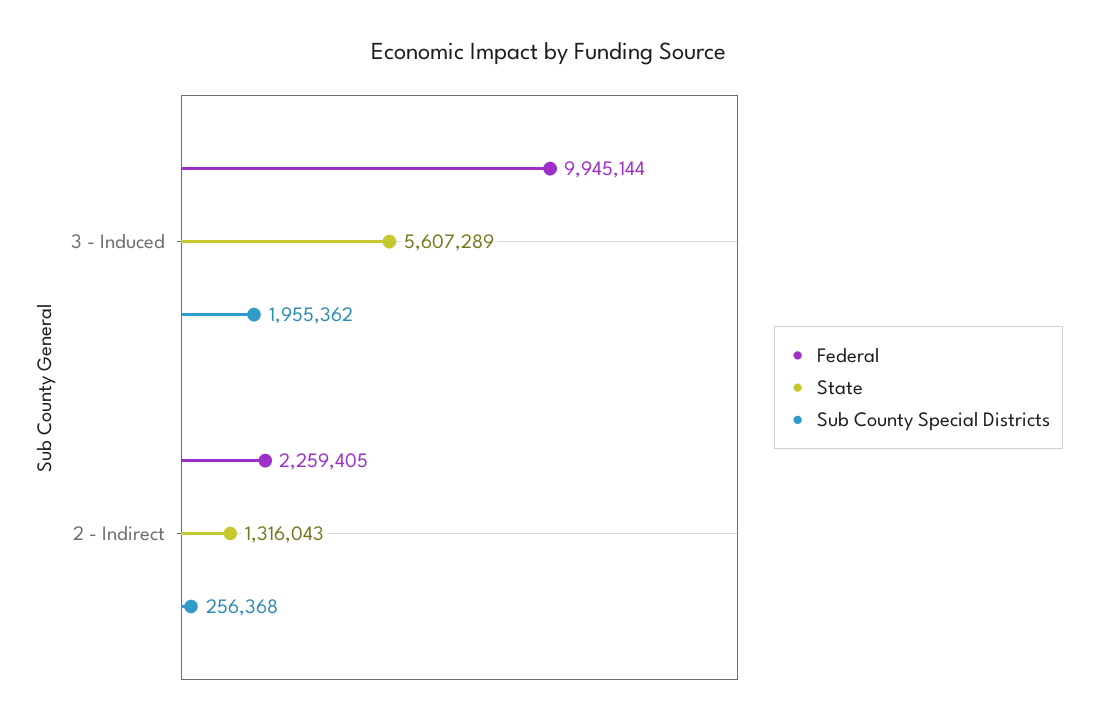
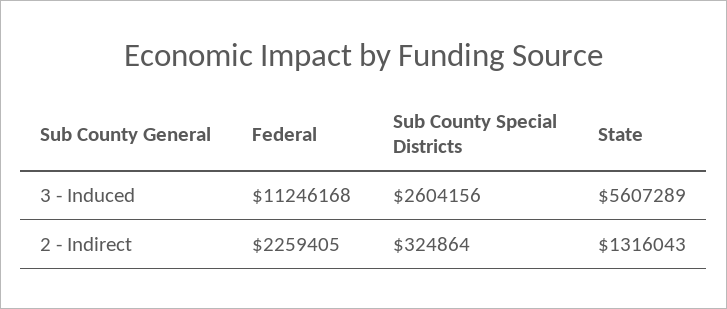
Federal, 3 - Induced: 9945144 -> 11246168
Sub County Special Districts, 3 - Induced: 1955362 -> 2604156
Sub County Special Districts, 2 - Indirect: 256368 -> 324864

